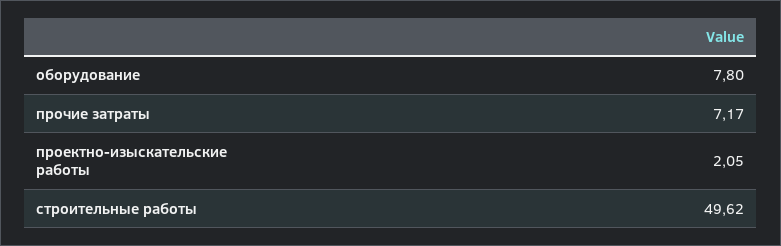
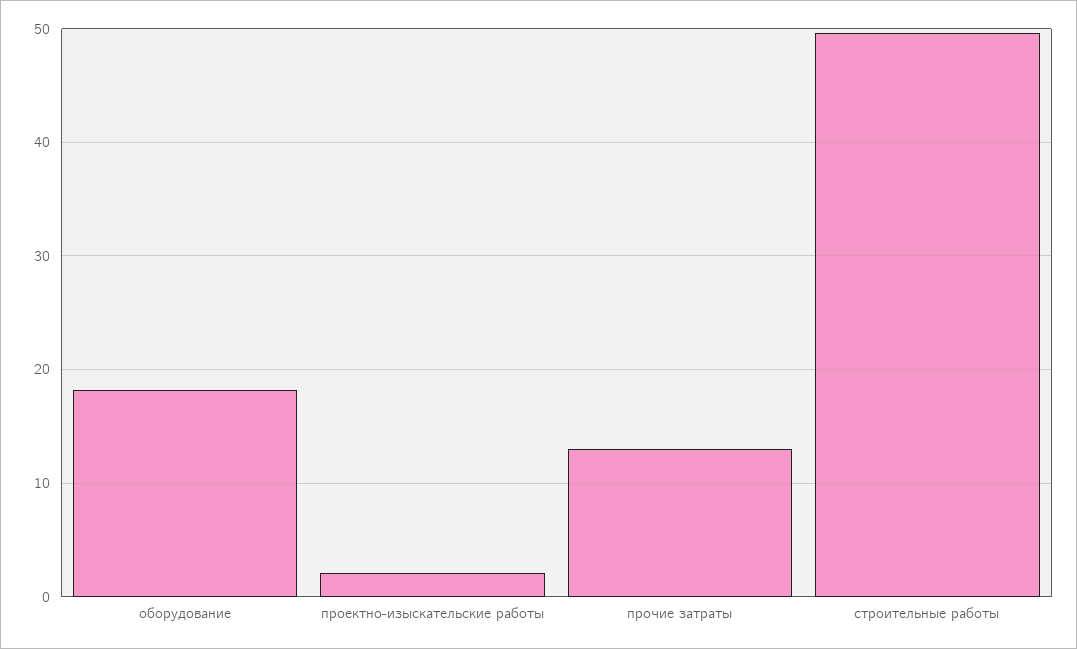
оборудование: 7.8 -> 18
прочие затраты: 7.17 -> 13

